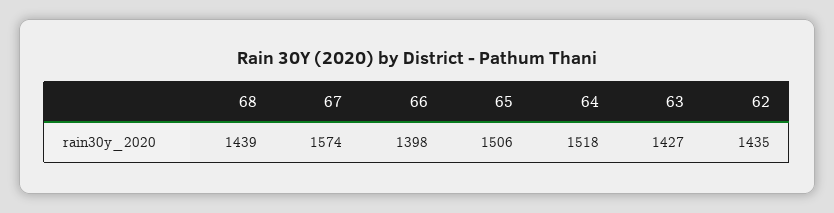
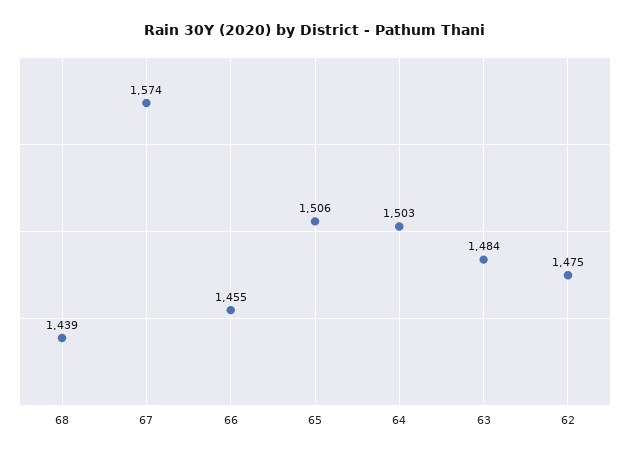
66: 1398 -> 1455
64: 1518 -> 1503
63: 1427 -> 1484
62: 1435 -> 1475

